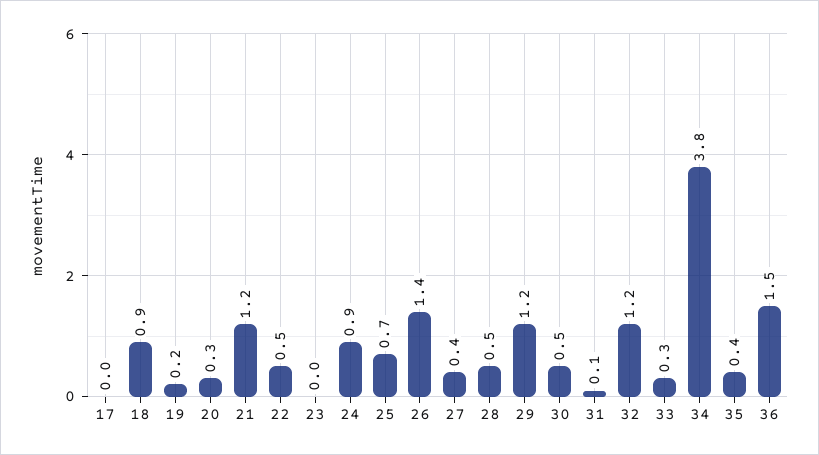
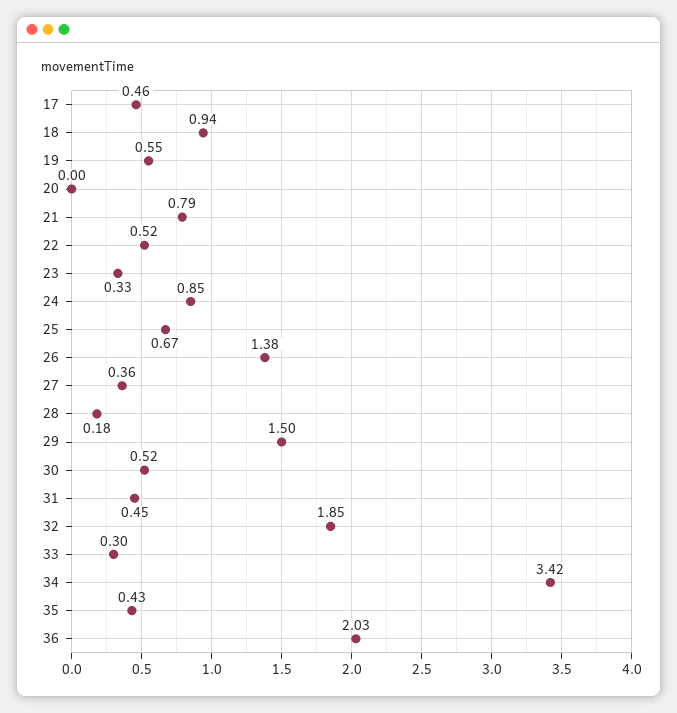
17: 0 -> 0.46
19: 0.2 -> 0.55
20: 0.3 -> 0
21: 1.2 -> 0.79
23: 0 -> 0.33
28: 0.5 -> 0.18
29: 1.2 -> 1.5
31: 0.1 -> 0.45
32: 1.2 -> 1.85
34: 3.8 -> 3.42
36: 1.5 -> 2.03

